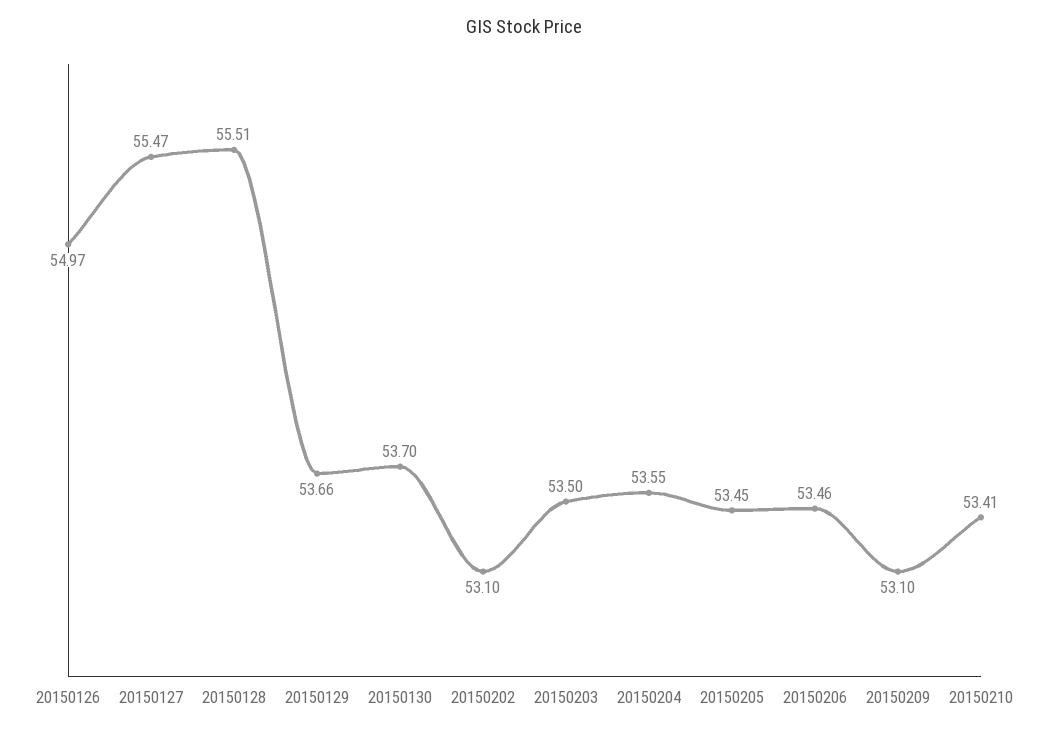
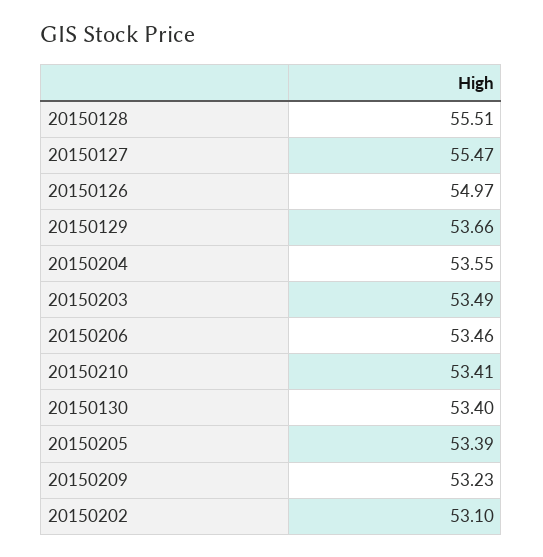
20150130: 53.7 -> 53.4
20150203: 53.5 -> 53.49
20150205: 53.45 -> 53.39
20150209: 53.1 -> 53.23

